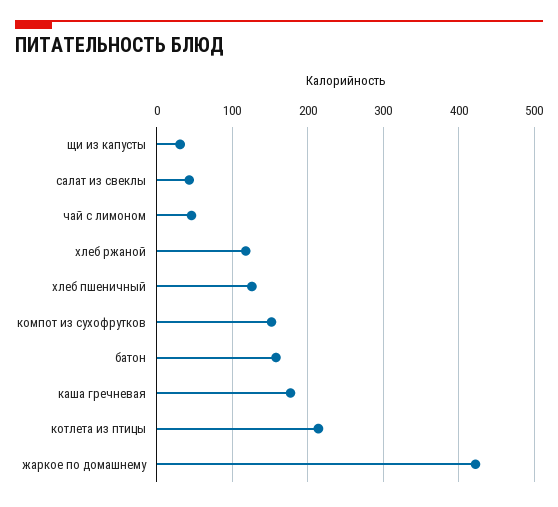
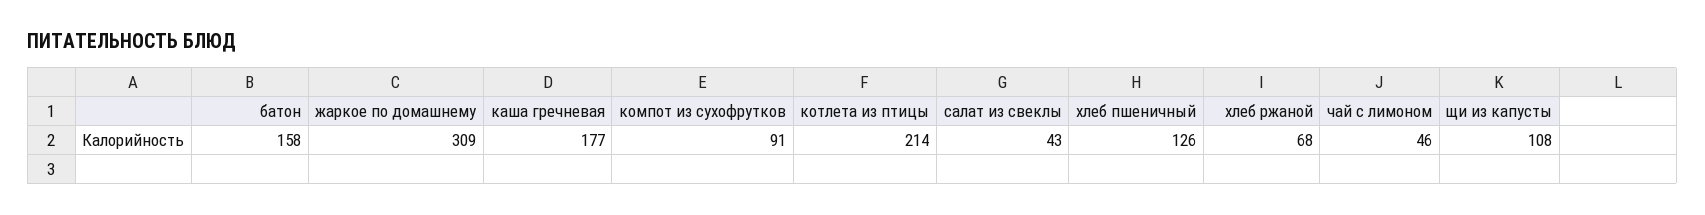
щи из капусты: 30 -> 108
хлеб ржаной: 120 -> 68
компот из сухофрутков: 150 -> 91
жаркое по домашнему: 420 -> 309

